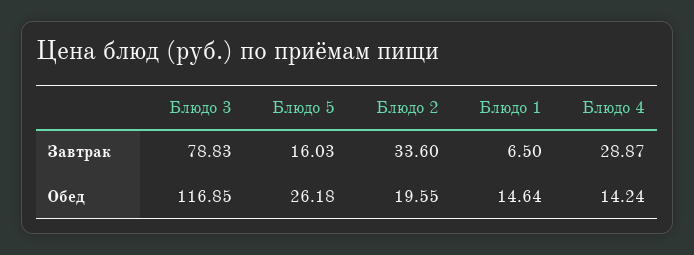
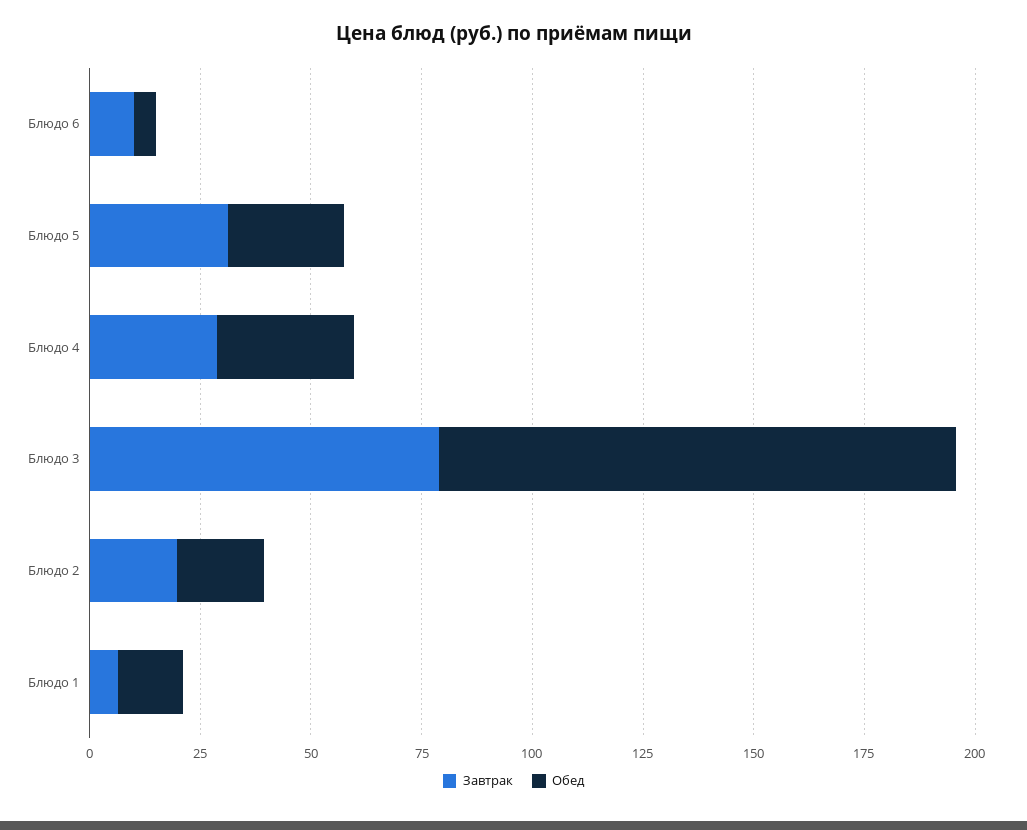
Завтрак, Блюдо 5: 16.03 -> 30
Завтрак, Блюдо 2: 33.6 -> 20
Обед, Блюдо 4: 14.24 -> 30
Завтрак, Блюдо 6: none -> 10
Обед, Блюдо 6: none -> 5

